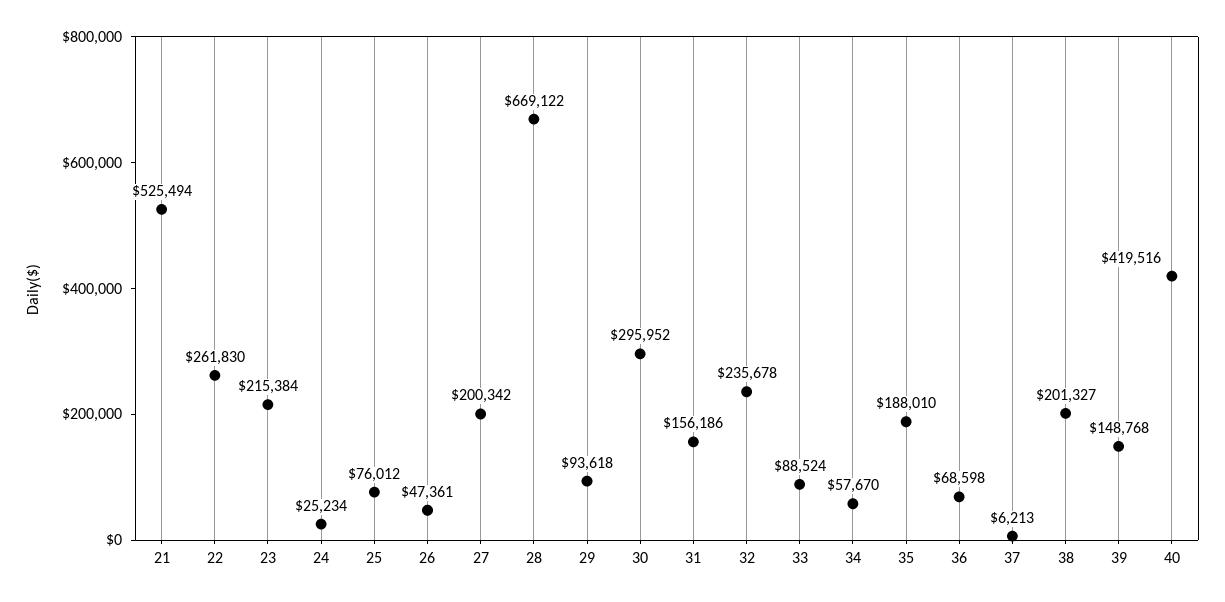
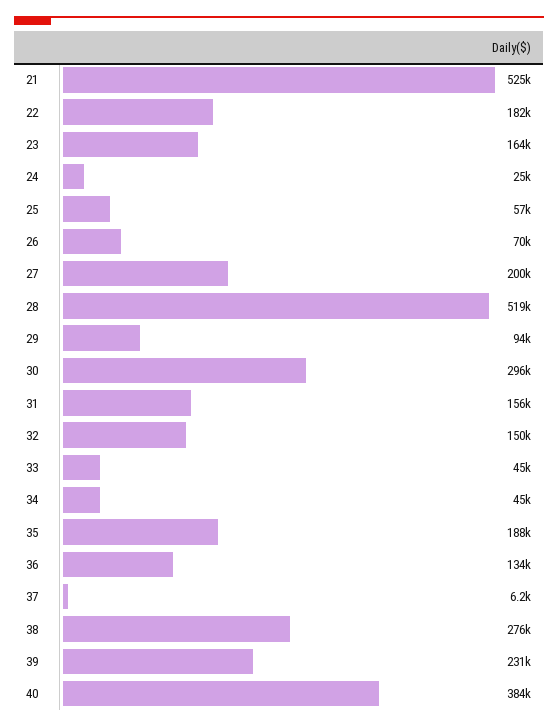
22: 261830 -> 182000
23: 215384 -> 164000
25: 76012 -> 57000
26: 47361 -> 70000
28: 669122 -> 519000
32: 235678 -> 150000
33: 88524 -> 45000
34: 57670 -> 45000
36: 68598 -> 134000
38: 201327 -> 276000
39: 148768 -> 231000
40: 419516 -> 384000

